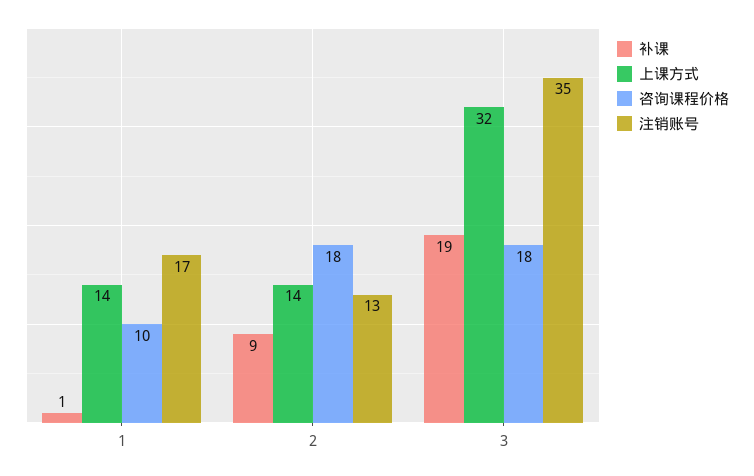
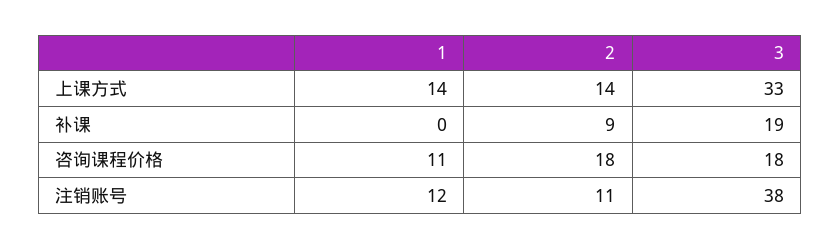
补课, 1: 1 -> 0
咨询课程价格, 1: 10 -> 11
注销账号, 1: 17 -> 12
注销账号, 2: 13 -> 11
上课方式, 3: 32 -> 33
注销账号, 3: 35 -> 38

